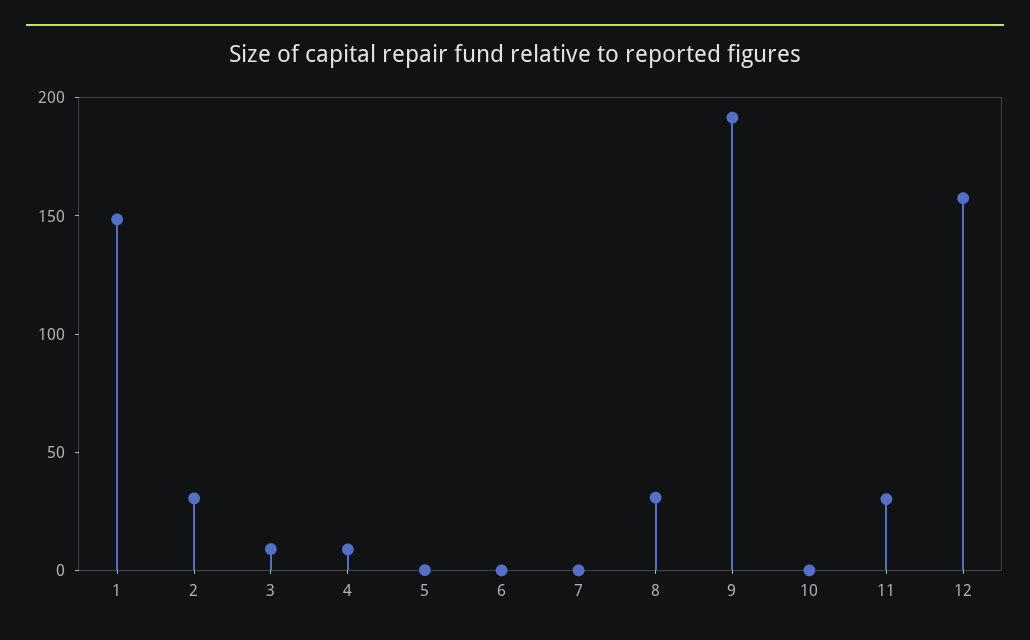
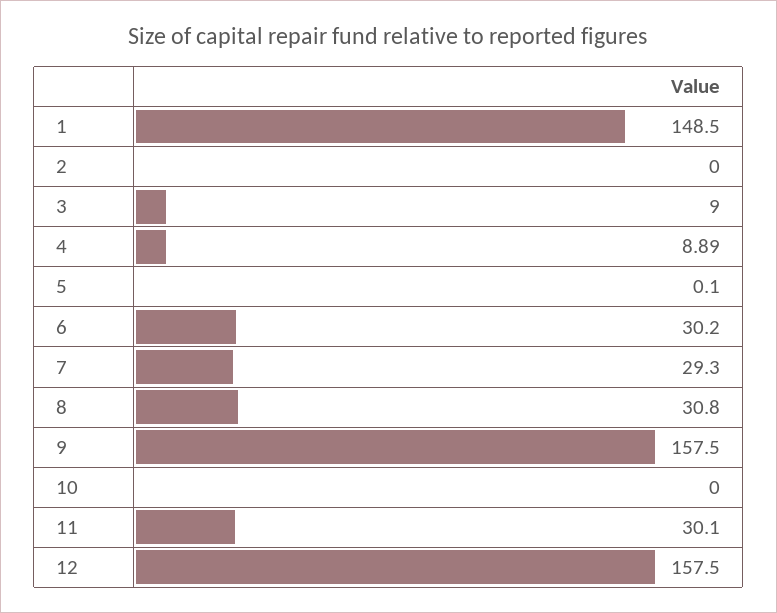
2: 30 -> 0
6: 0 -> 30.2
7: 0 -> 29.3
9: 190 -> 157.5

